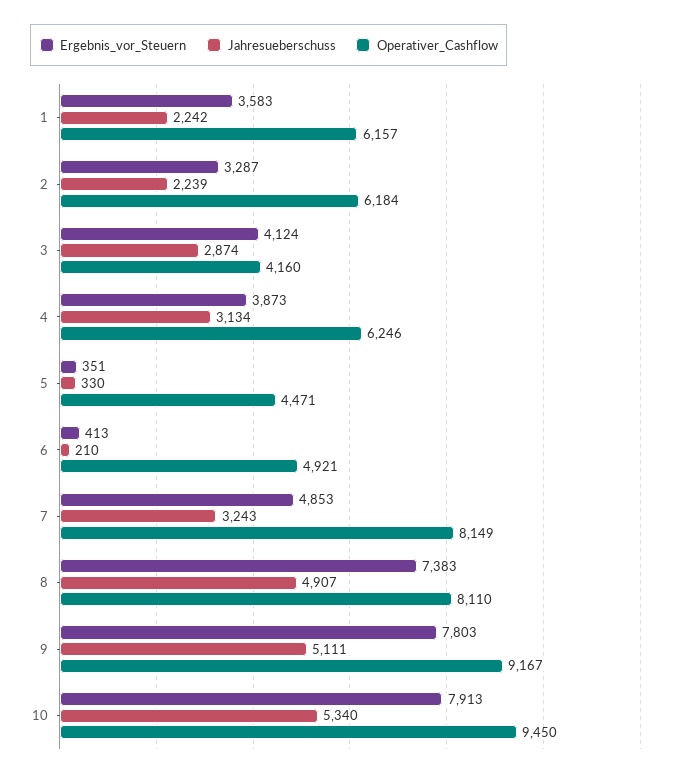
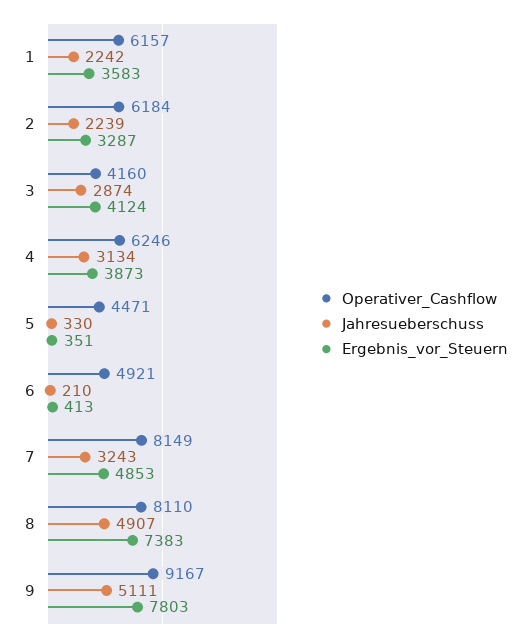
Ergebnis_vor_Steuern, 10: 7913 -> none
Jahresueberschuss, 10: 5340 -> none
Operativer_Cashflow, 10: 9450 -> none

